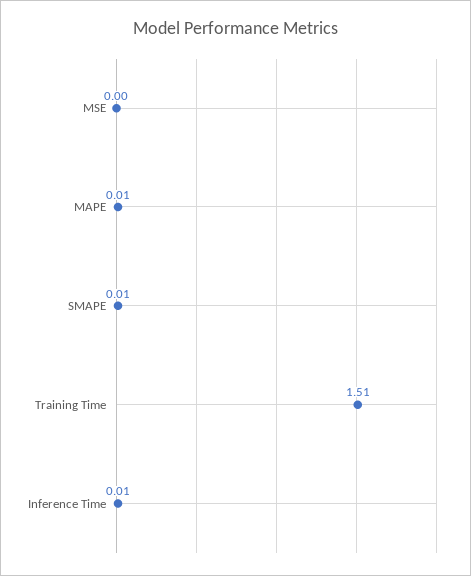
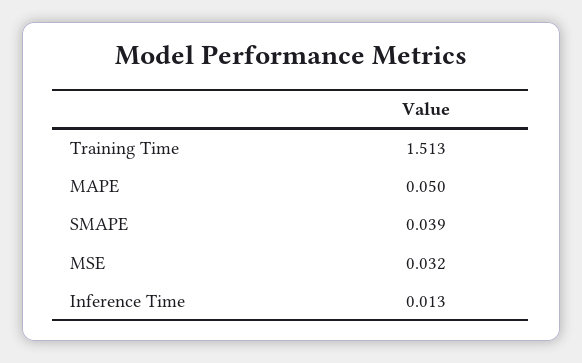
MSE: 0 -> 0.032
MAPE: 0.01 -> 0.05
SMAPE: 0.01 -> 0.039

